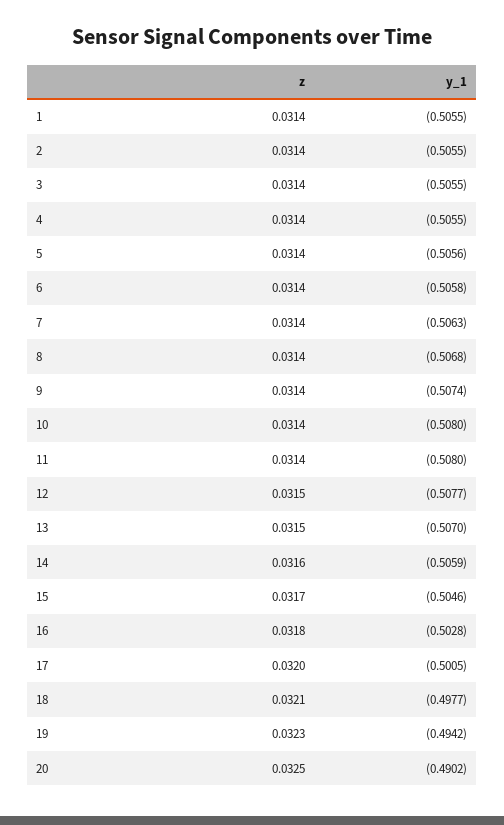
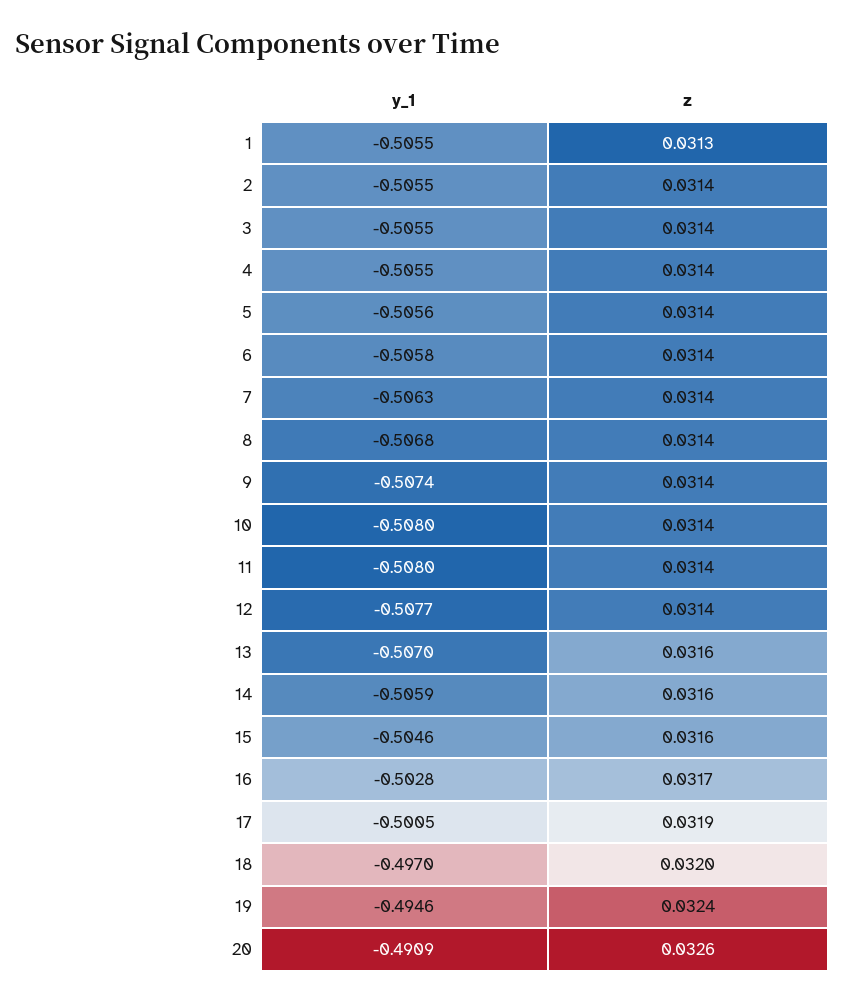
z, 1: 0.0314 -> 0.0313
z, 12: 0.0315 -> 0.0314
z, 13: 0.0315 -> 0.0316
z, 15: 0.0317 -> 0.0316
z, 16: 0.0318 -> 0.0317
z, 17: 0.032 -> 0.0319
z, 18: 0.0321 -> 0.032
y_1, 18: -0.4977 -> -0.497
z, 19: 0.0323 -> 0.0324
y_1, 19: -0.4942 -> -0.4946
z, 20: 0.0325 -> 0.0326
y_1, 20: -0.4902 -> -0.4909

